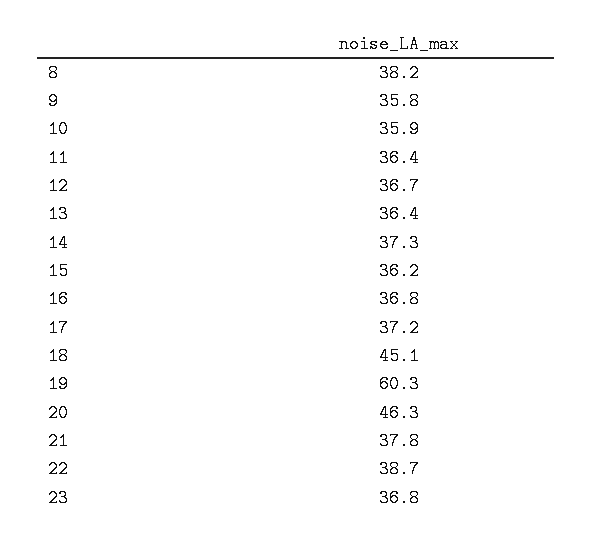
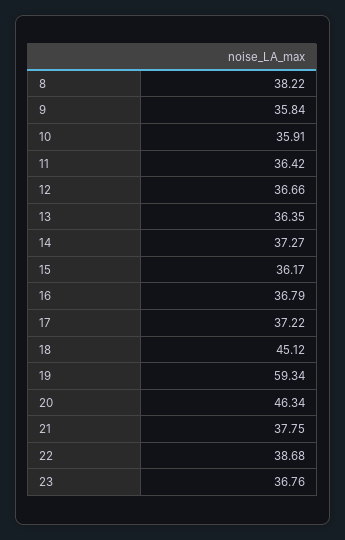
19: 60.3 -> 59.34

